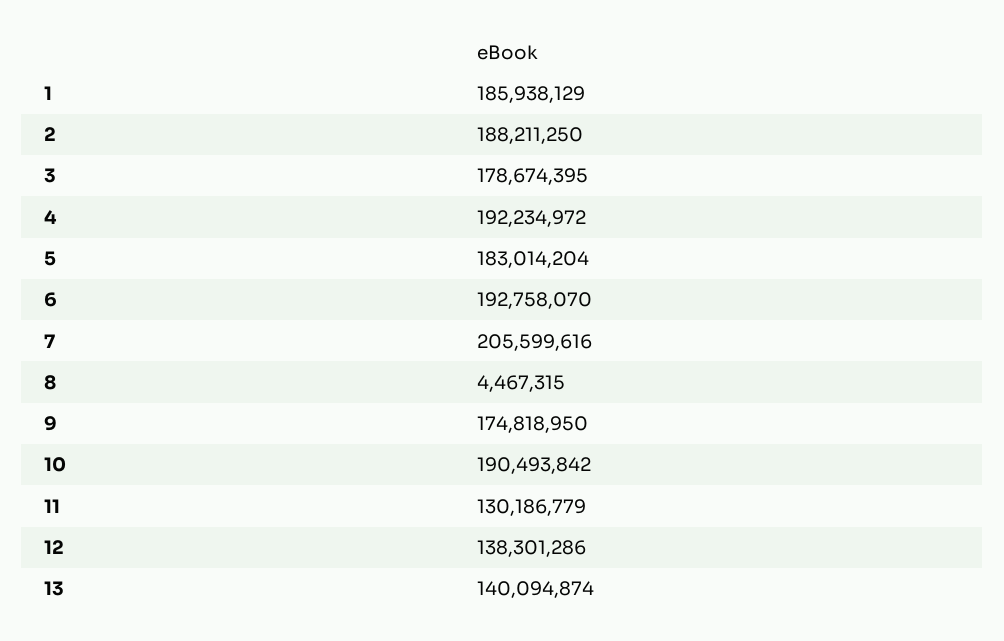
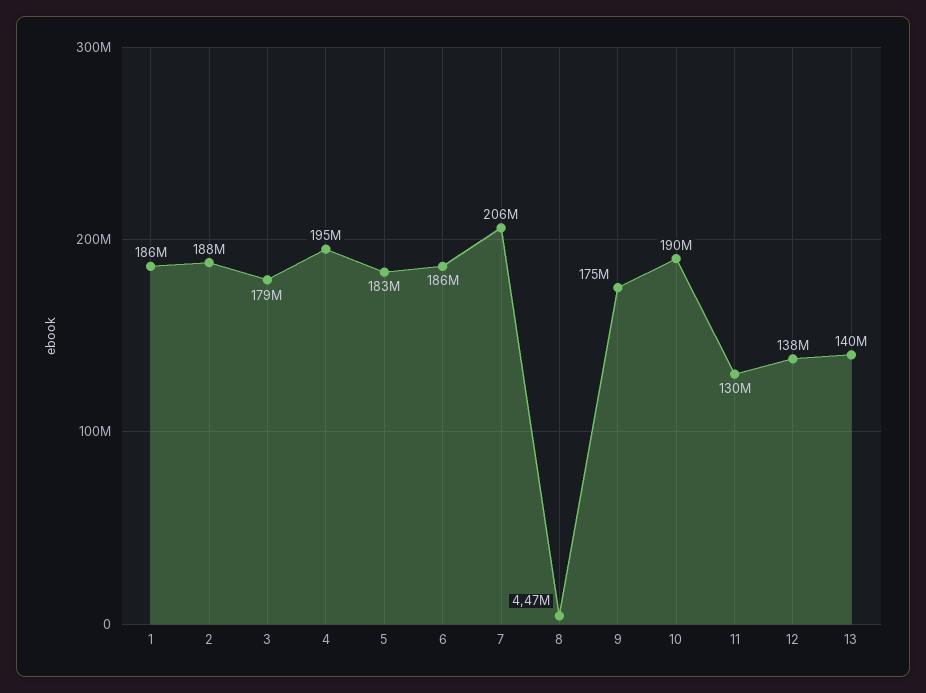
4: 192234972 -> 195000000
6: 192758070 -> 186000000

